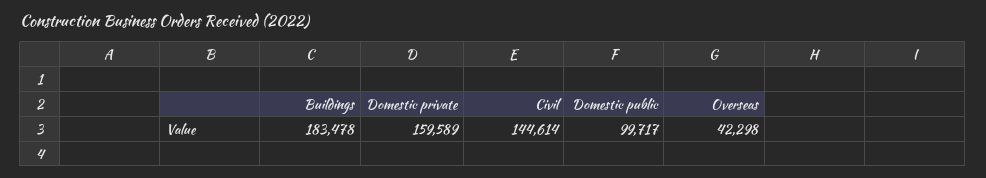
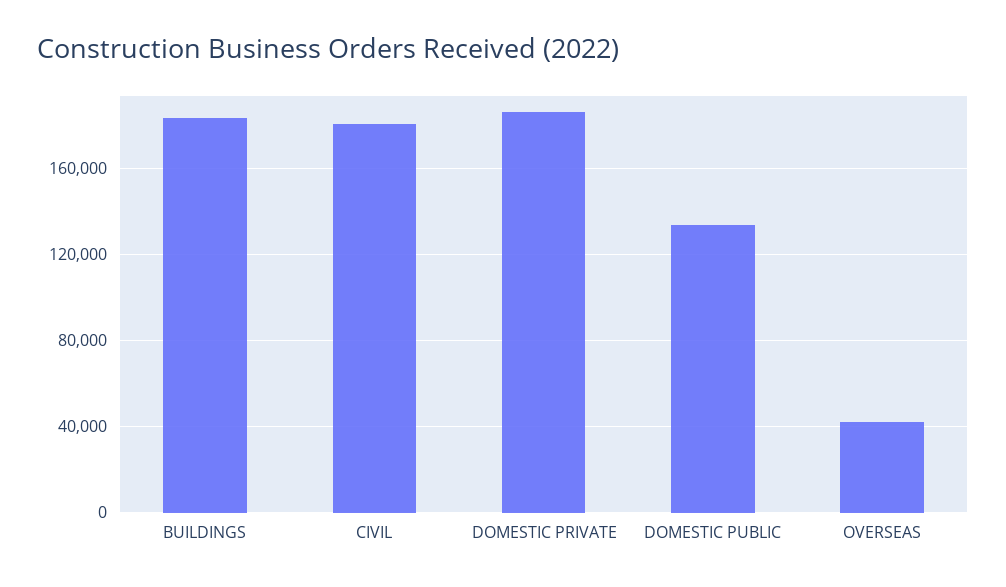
Domestic private: 159589 -> 185000
Civil: 144614 -> 180000
Domestic public: 99717 -> 135000

